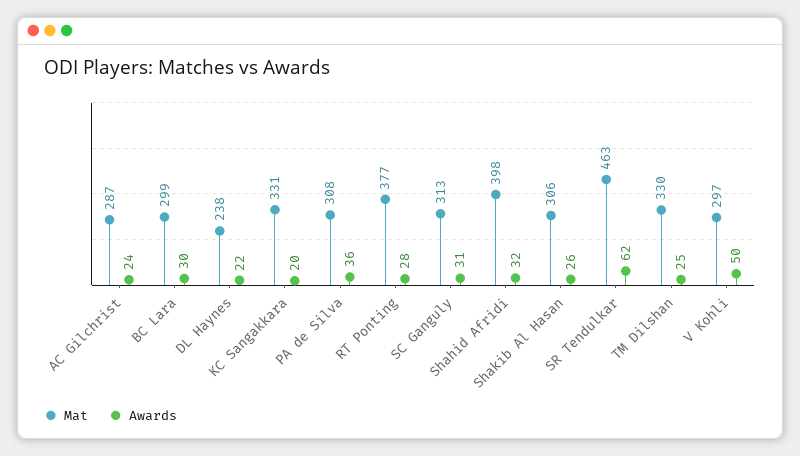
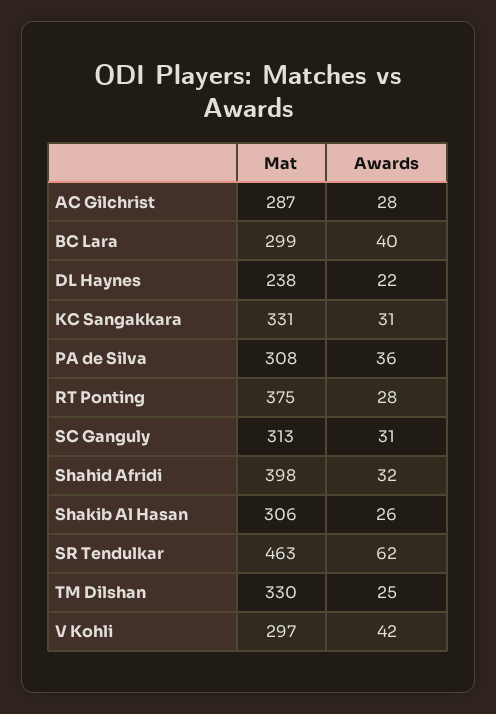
Awards, AC Gilchrist: 24 -> 28
Awards, BC Lara: 30 -> 40
Awards, KC Sangakkara: 20 -> 31
Mat, RT Ponting: 377 -> 375
Awards, V Kohli: 50 -> 42

